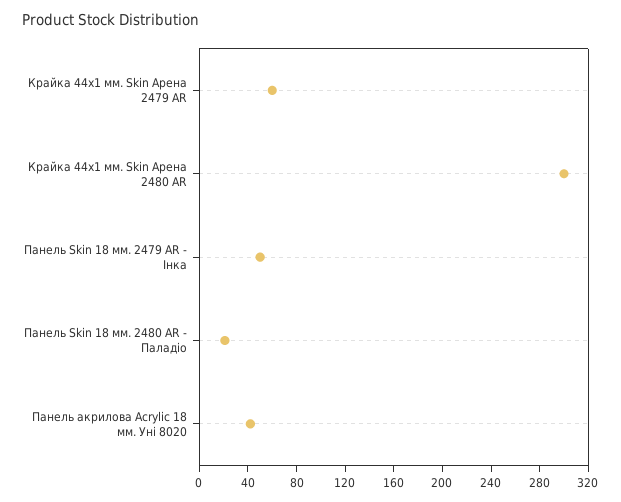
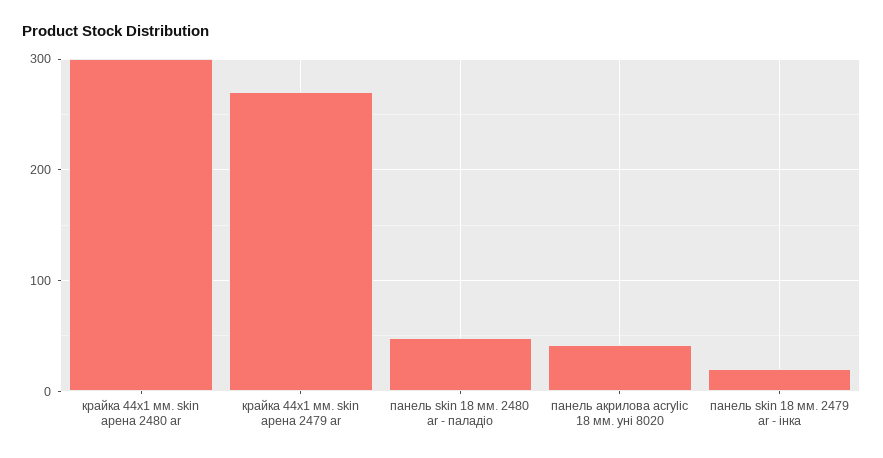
Крайка 44x1 мм. Skin Арена 2479 AR: 60 -> 270
Панель Skin 18 мм. 2479 AR - Інка: 50 -> 20
Панель Skin 18 мм. 2480 AR - Паладіо: 20 -> 50

